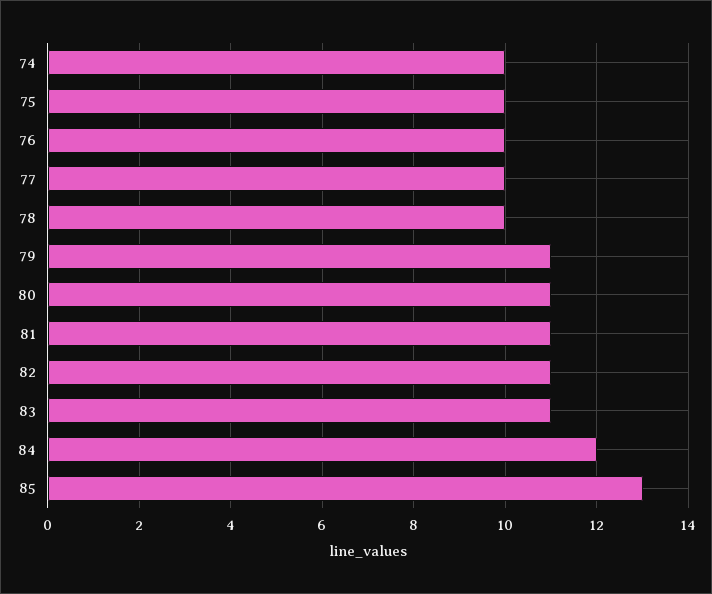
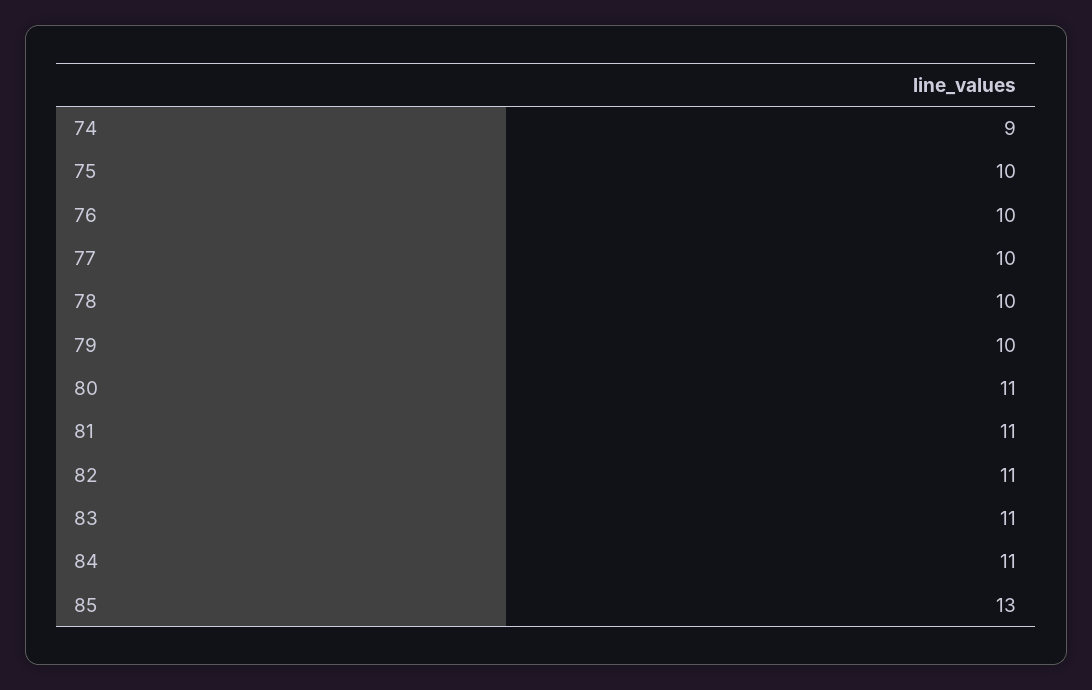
74: 10 -> 9
79: 11 -> 10
84: 12 -> 11

